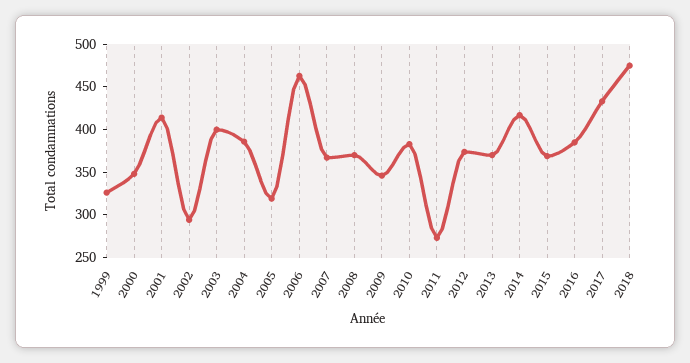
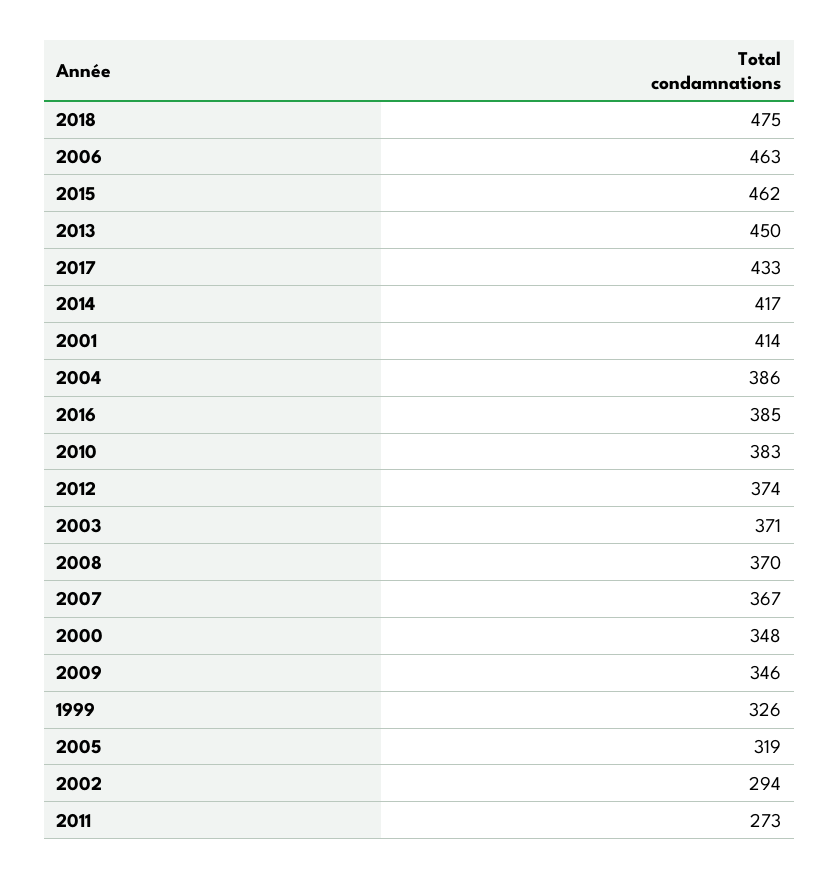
2003: 400 -> 371
2013: 370 -> 450
2015: 370 -> 462

